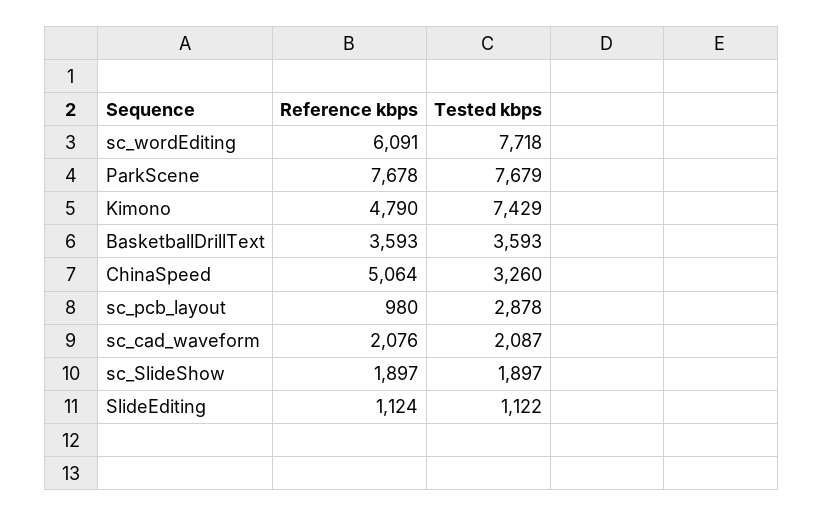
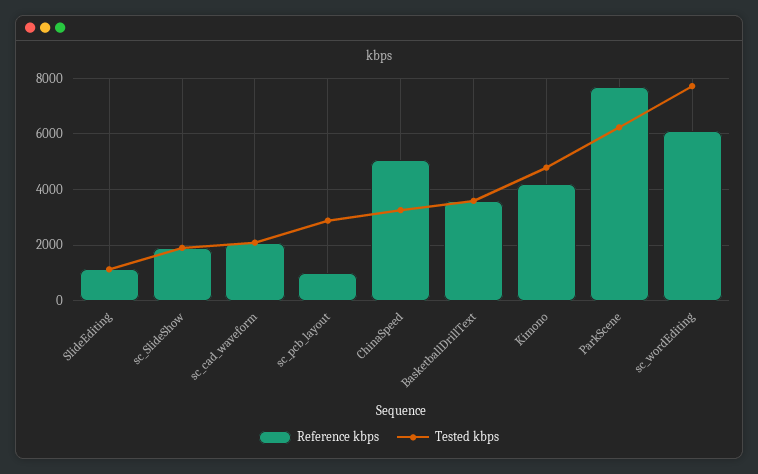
Tested kbps, ParkScene: 7679 -> 6250
Reference kbps, Kimono: 4790 -> 4250
Tested kbps, Kimono: 7429 -> 4750

